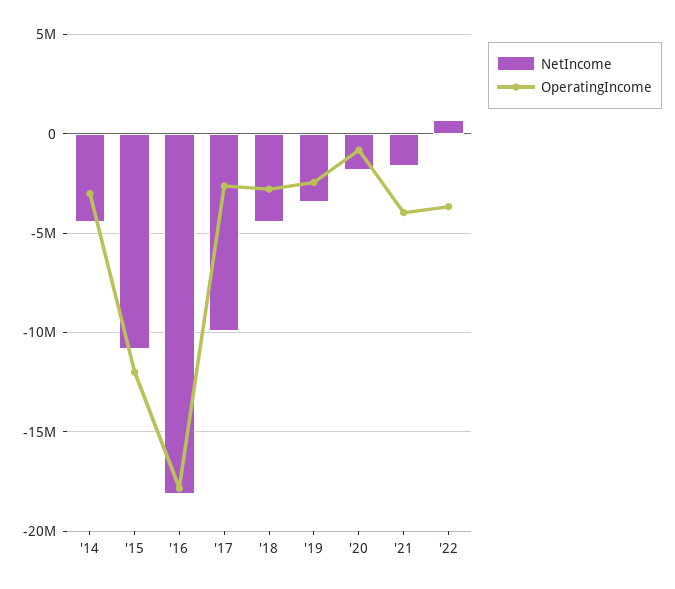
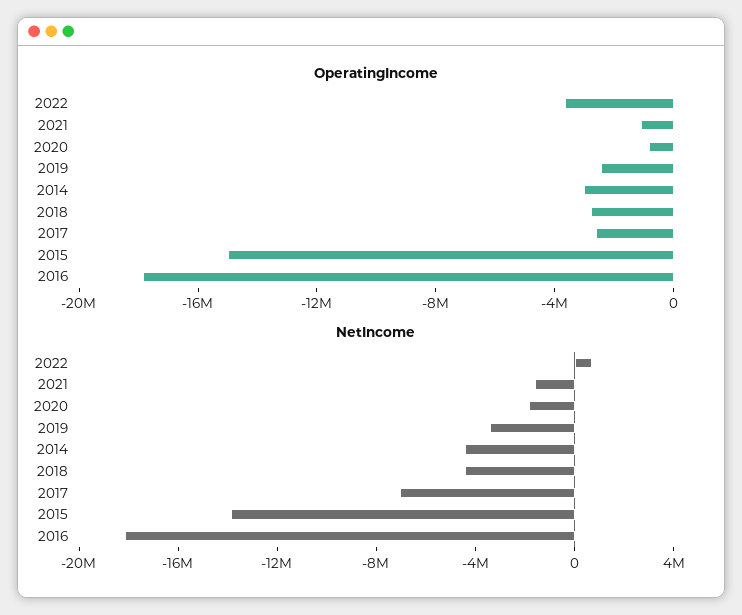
NetIncome, '15: -11000000 -> -14000000
OperatingIncome, '15: -12000000 -> -15000000
NetIncome, '17: -10000000 -> -7000000
OperatingIncome, '21: -4000000 -> -1000000

